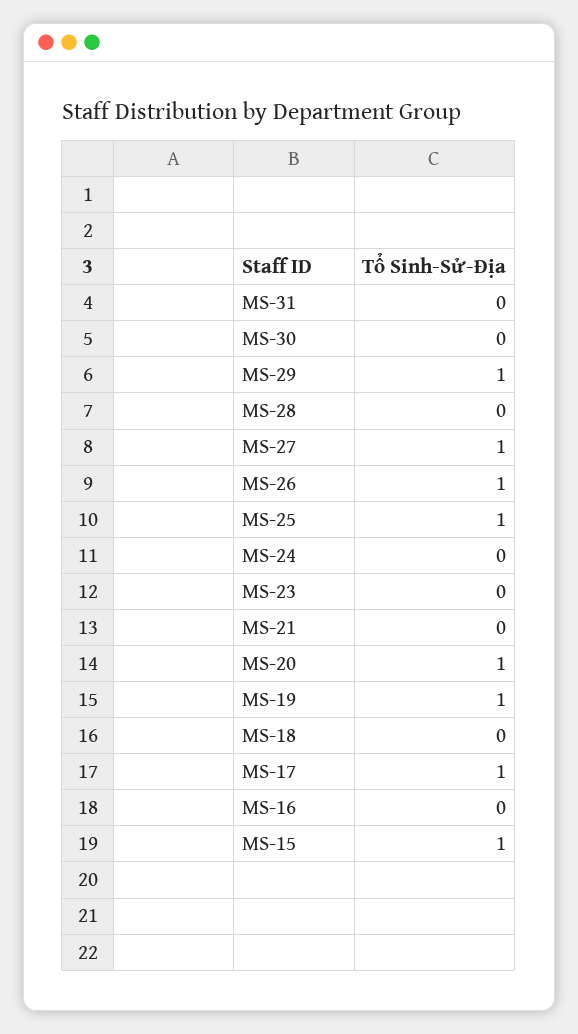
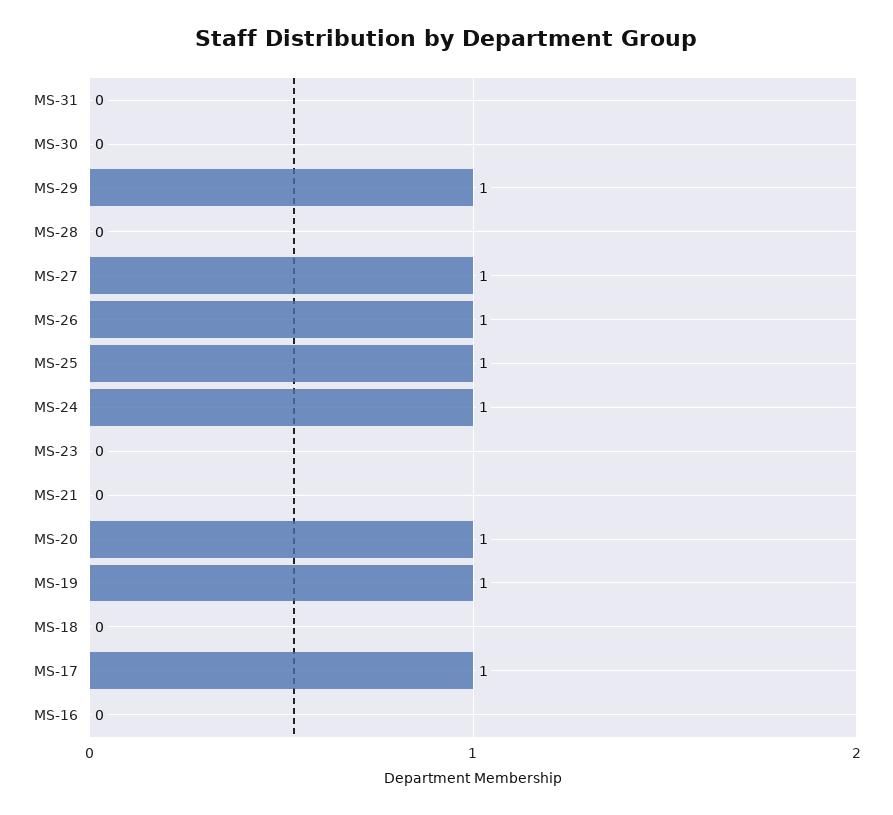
MS-24: 0 -> 1
MS-15: 1 -> none

